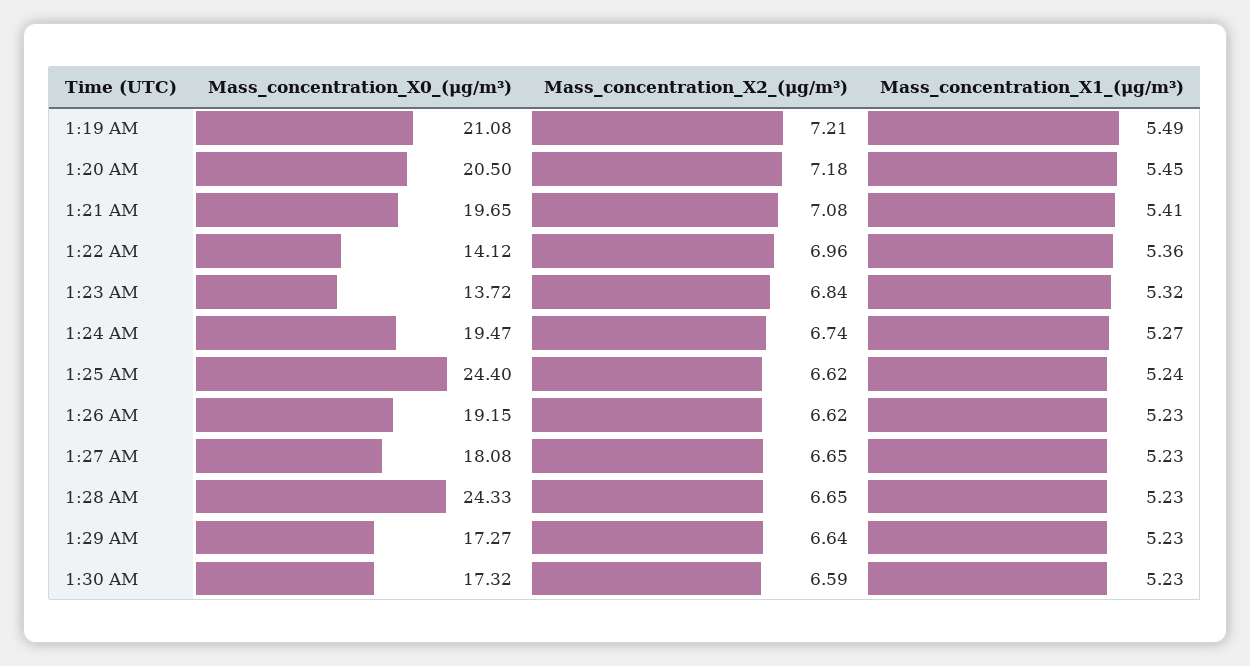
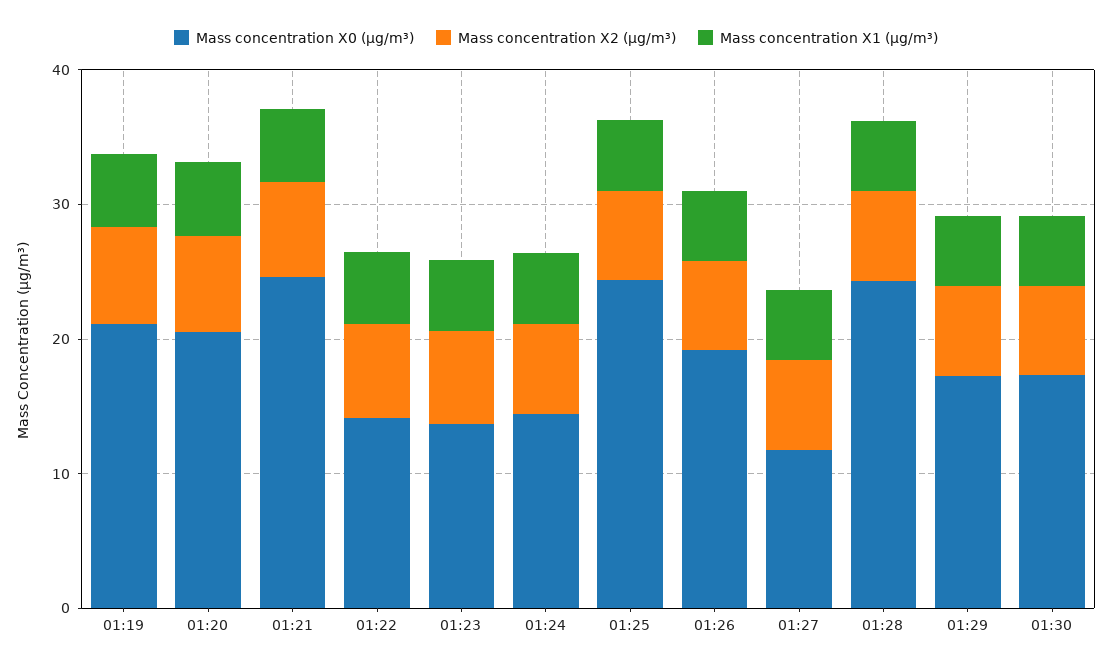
Mass_concentration_X0_(μg/m³), 1:21 AM: 19.65 -> 24
Mass_concentration_X0_(μg/m³), 1:24 AM: 19.47 -> 14
Mass_concentration_X0_(μg/m³), 1:27 AM: 18.08 -> 12

